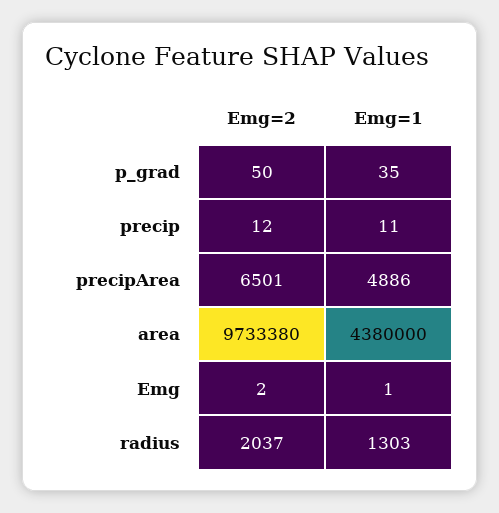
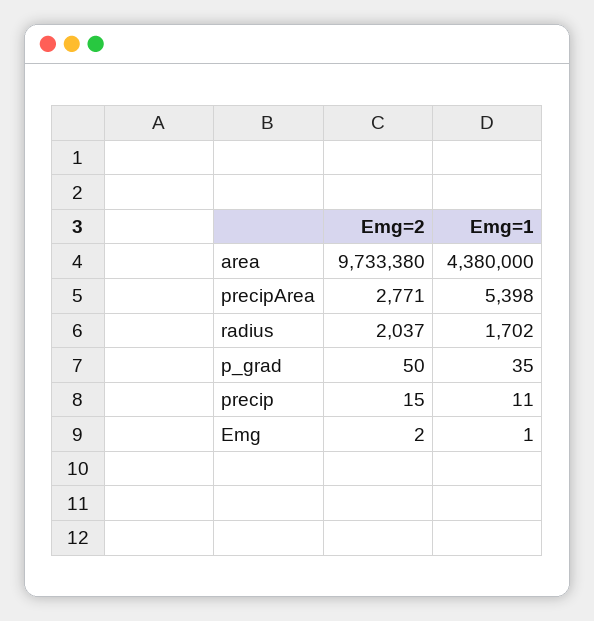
Emg=2, precip: 12 -> 15
Emg=2, precipArea: 6501 -> 2771
Emg=1, precipArea: 4886 -> 5398
Emg=1, radius: 1303 -> 1702

